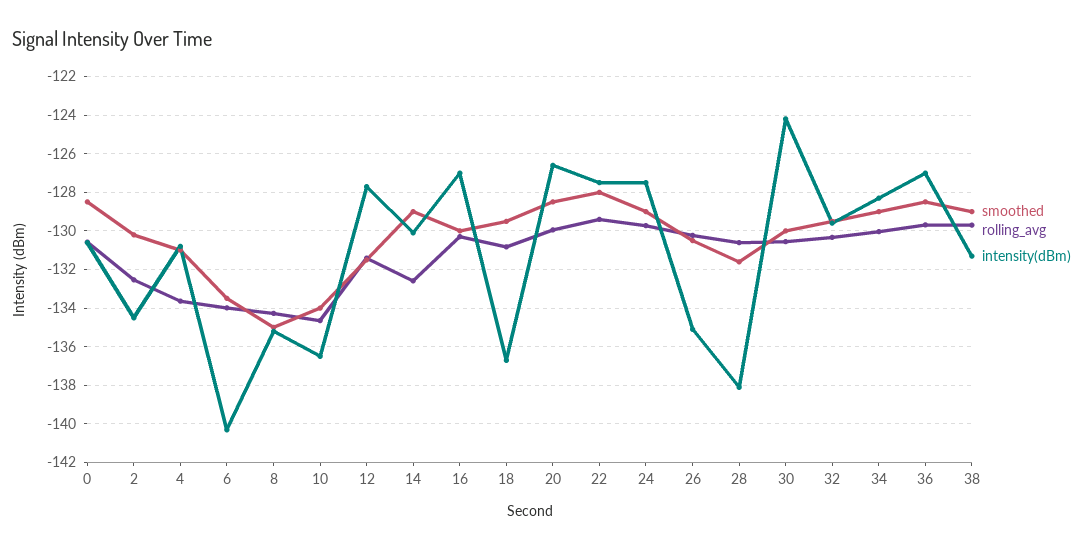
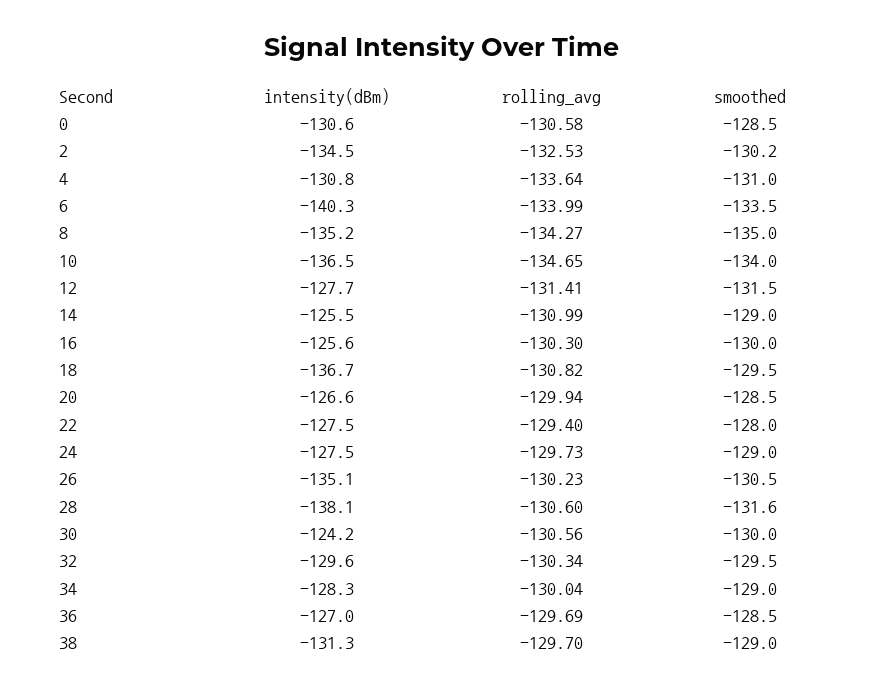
rolling_avg, 14: -132.5 -> -130.99
intensity(dBm), 14: -130 -> -125.5
intensity(dBm), 16: -127 -> -125.6

